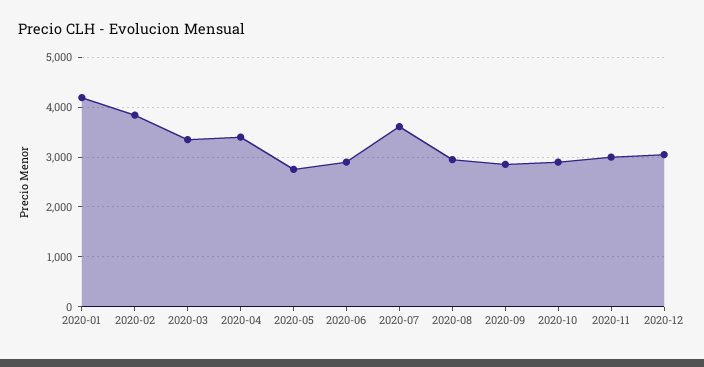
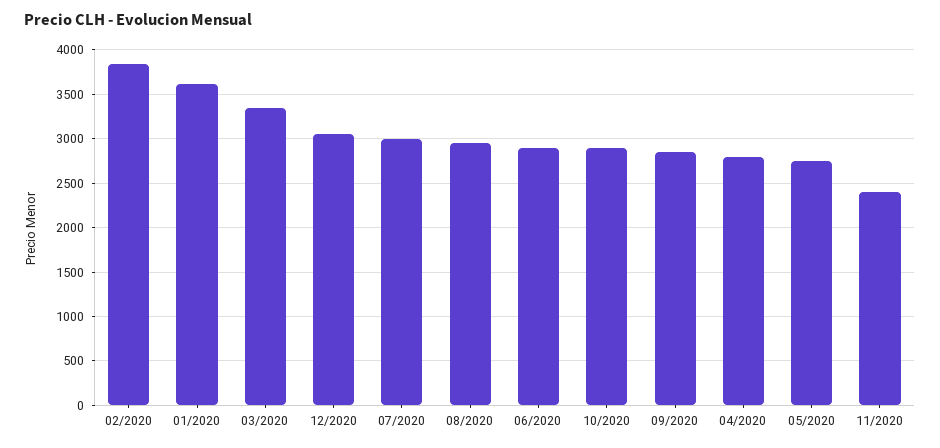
2020-01: 4200 -> 3600
2020-04: 3400 -> 2800
2020-07: 3600 -> 3000
2020-11: 3000 -> 2400

